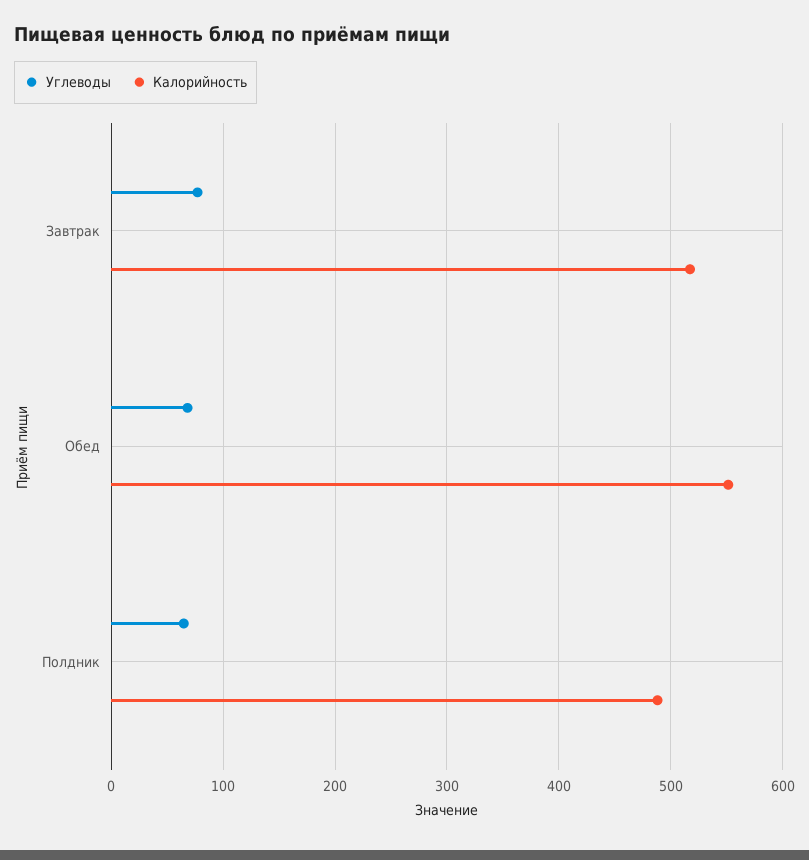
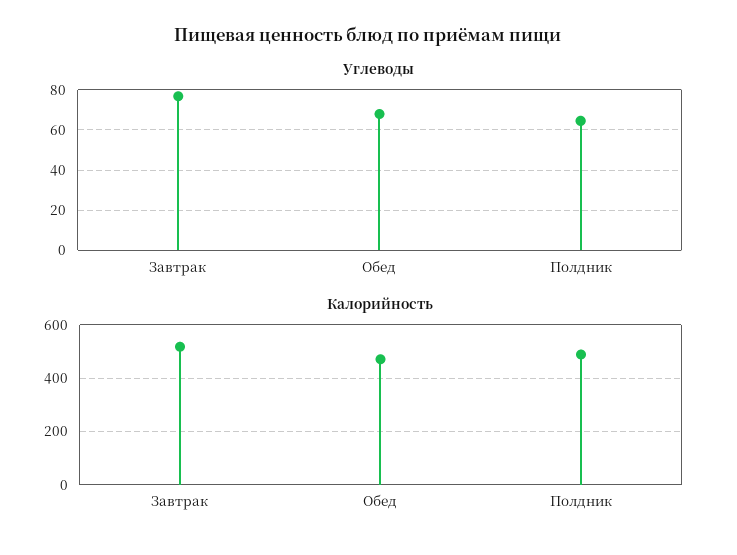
Калорийность, Обед: 550 -> 475

